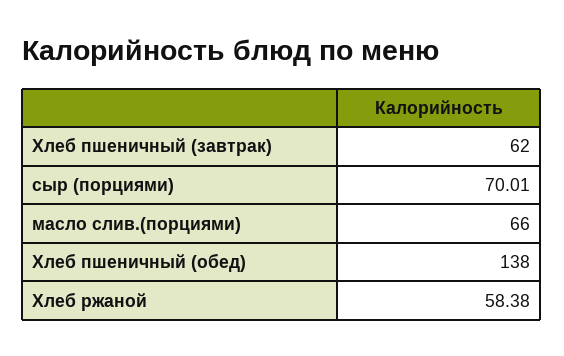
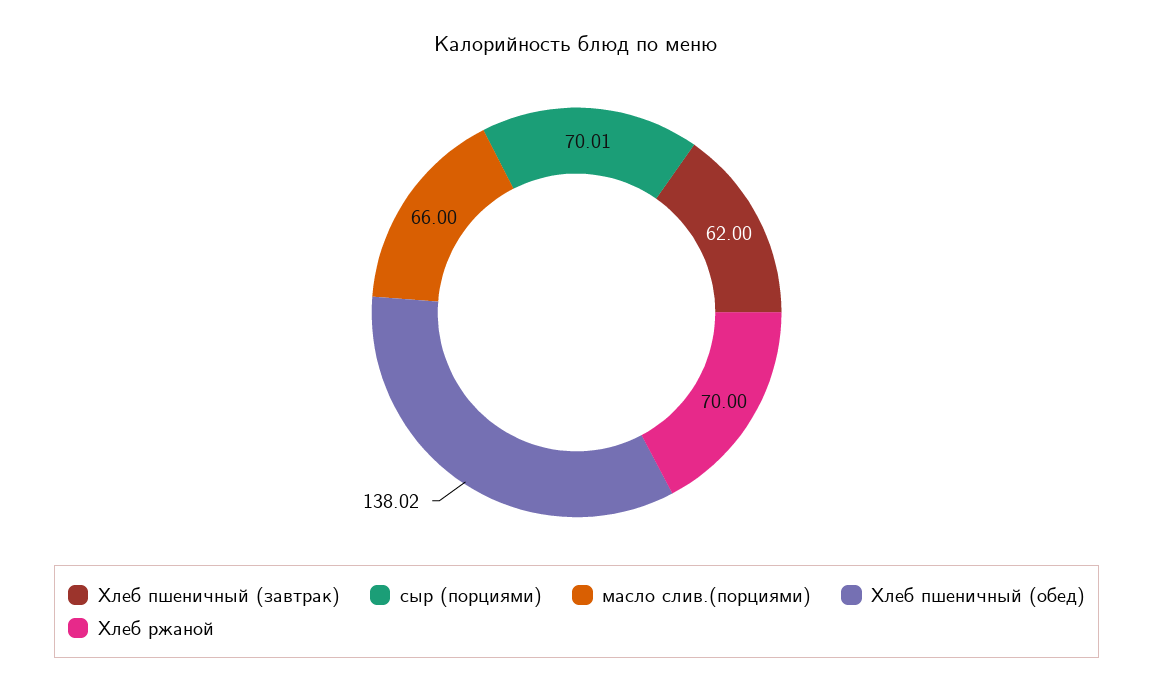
Хлеб пшеничный (обед): 138 -> 138.02
Хлеб ржаной: 58.38 -> 70

